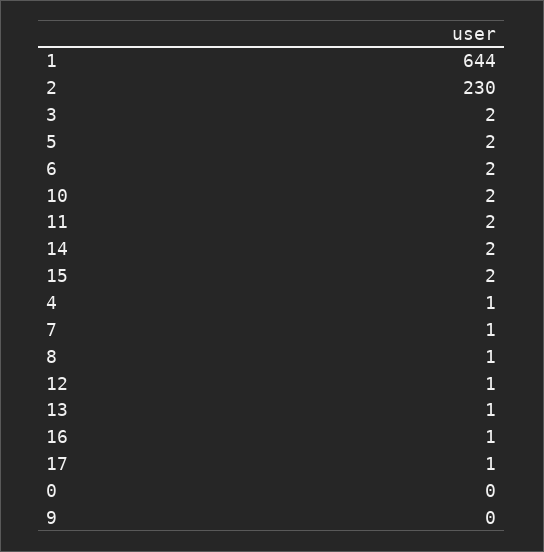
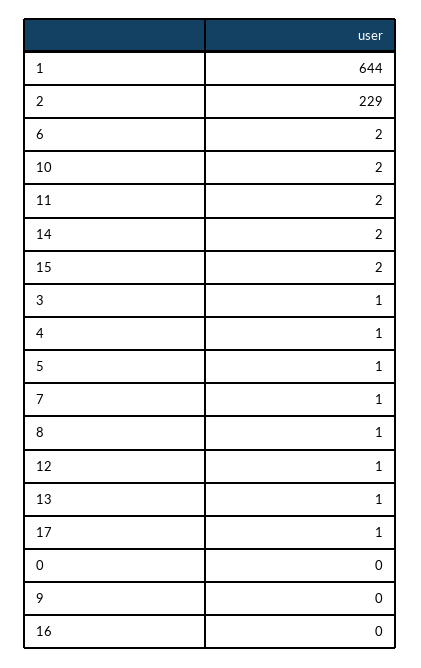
2: 230 -> 229
3: 2 -> 1
5: 2 -> 1
16: 1 -> 0

